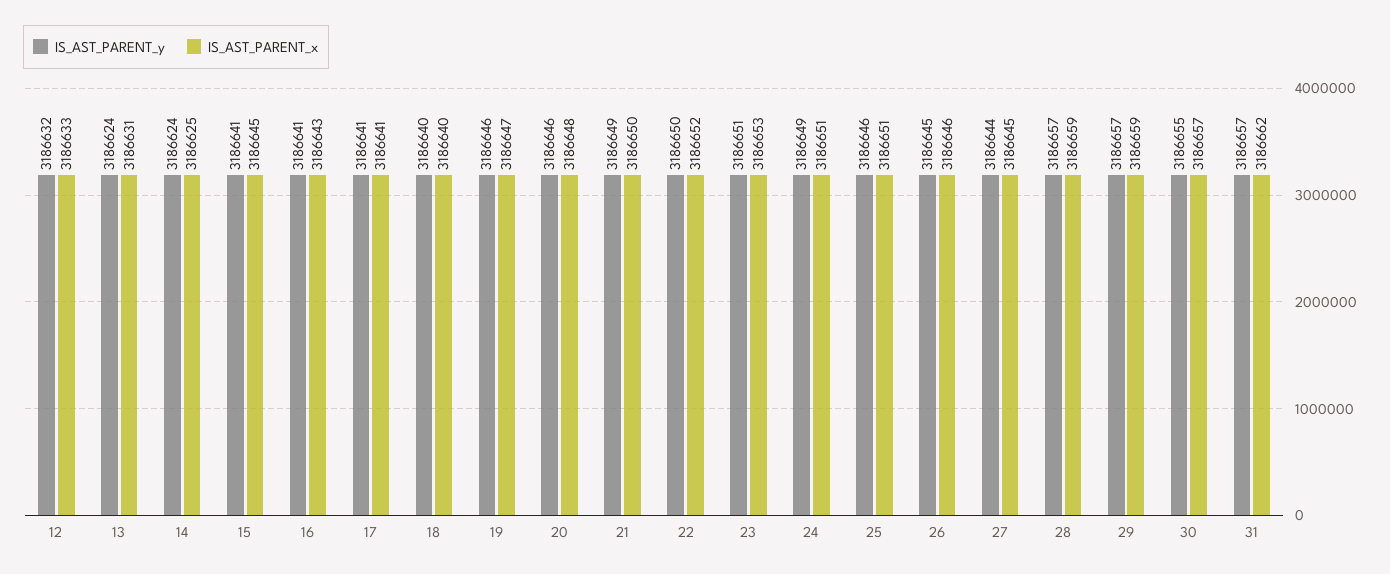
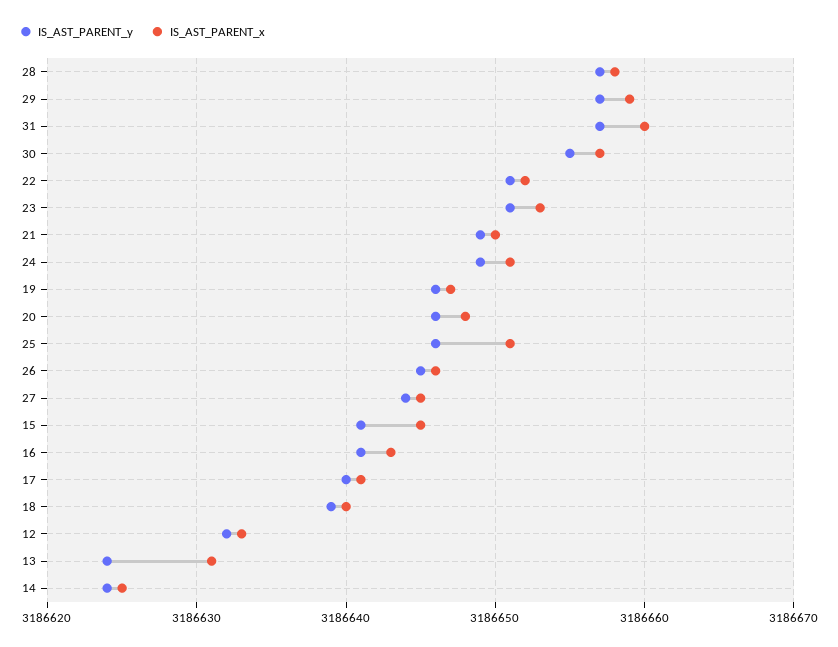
IS_AST_PARENT_y, 17: 3186641 -> 3186640
IS_AST_PARENT_y, 18: 3186640 -> 3186639
IS_AST_PARENT_y, 22: 3186650 -> 3186651
IS_AST_PARENT_x, 28: 3186659 -> 3186658
IS_AST_PARENT_x, 31: 3186662 -> 3186660

